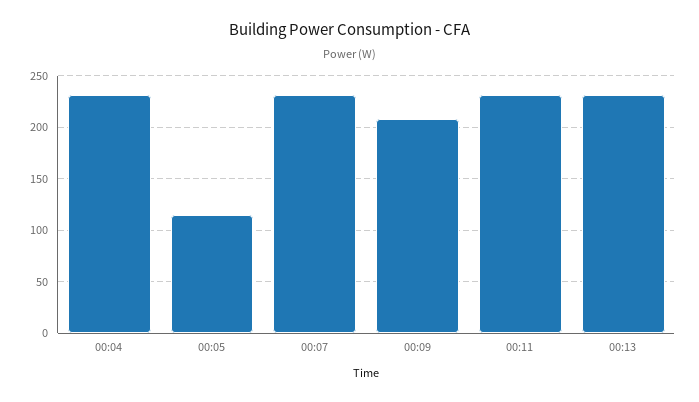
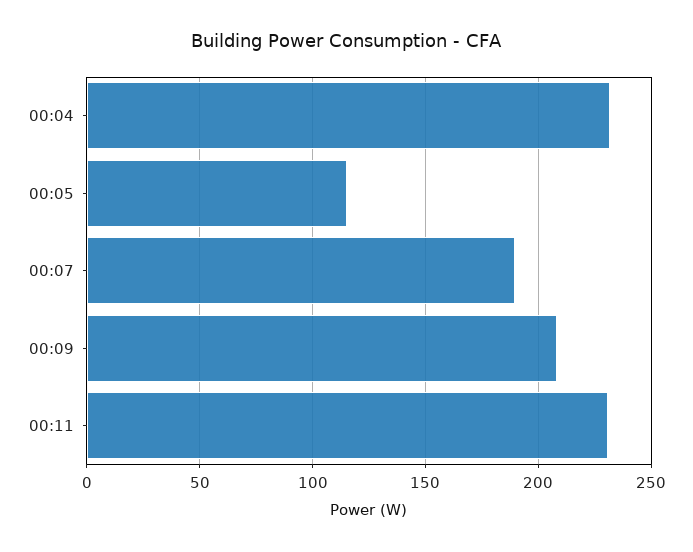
00:07: 230 -> 190
00:13: 230 -> none

